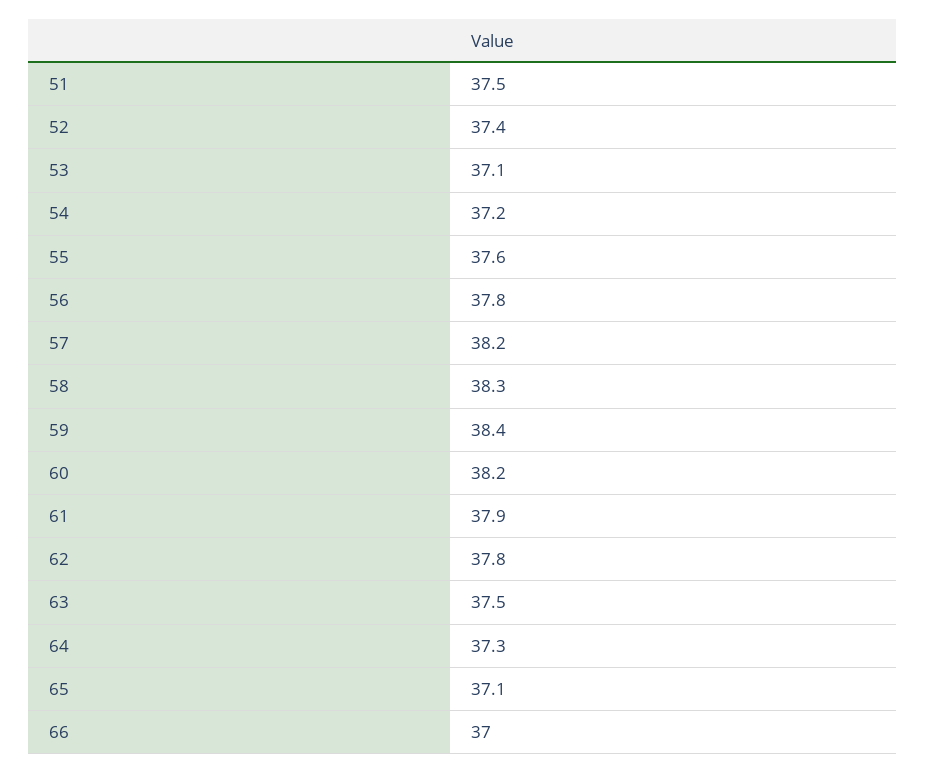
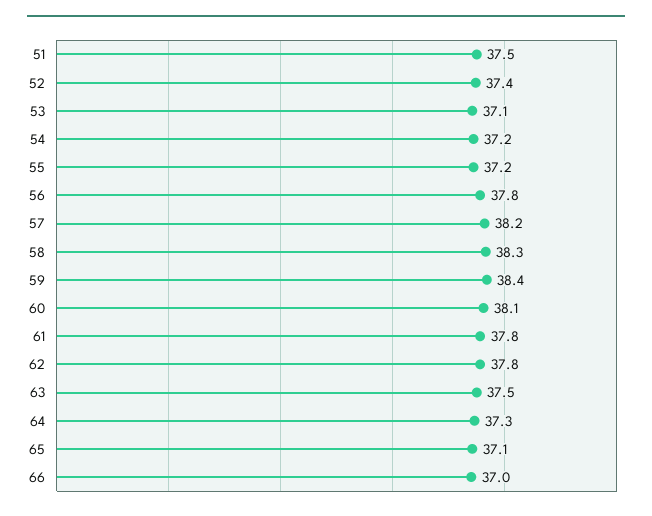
55: 37.6 -> 37.2
60: 38.2 -> 38.1
61: 37.9 -> 37.8

